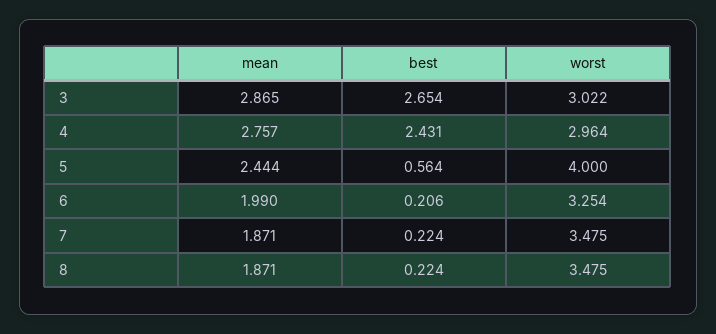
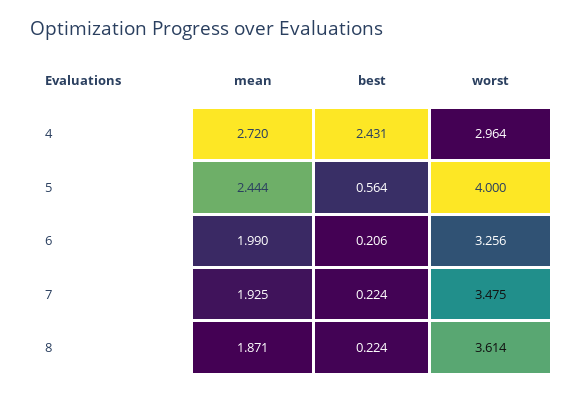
mean, 3: 2.865 -> none
best, 3: 2.654 -> none
worst, 3: 3.022 -> none
mean, 4: 2.757 -> 2.72
worst, 6: 3.254 -> 3.256
mean, 7: 1.871 -> 1.925
worst, 8: 3.475 -> 3.614

